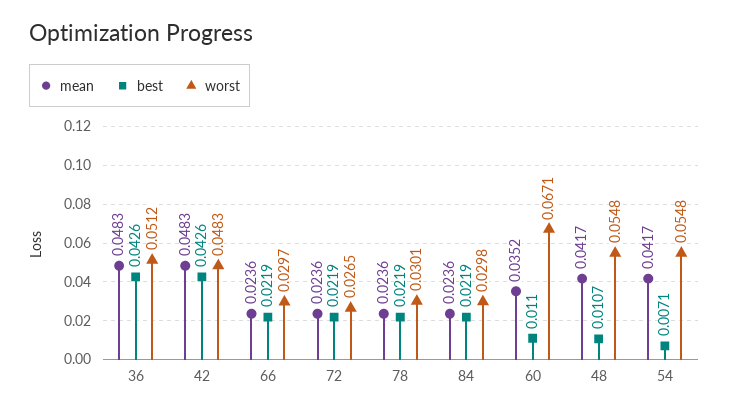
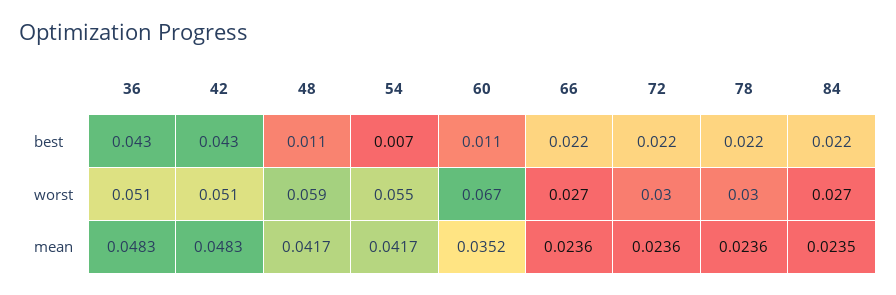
worst, 42: 0.0483 -> 0.051
worst, 66: 0.0297 -> 0.027
worst, 72: 0.0265 -> 0.03
mean, 84: 0.0236 -> 0.0235
worst, 84: 0.0298 -> 0.027
worst, 48: 0.0548 -> 0.059

